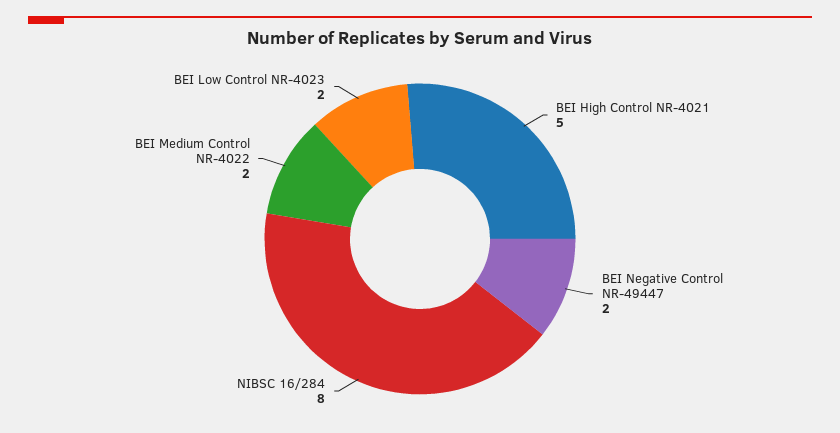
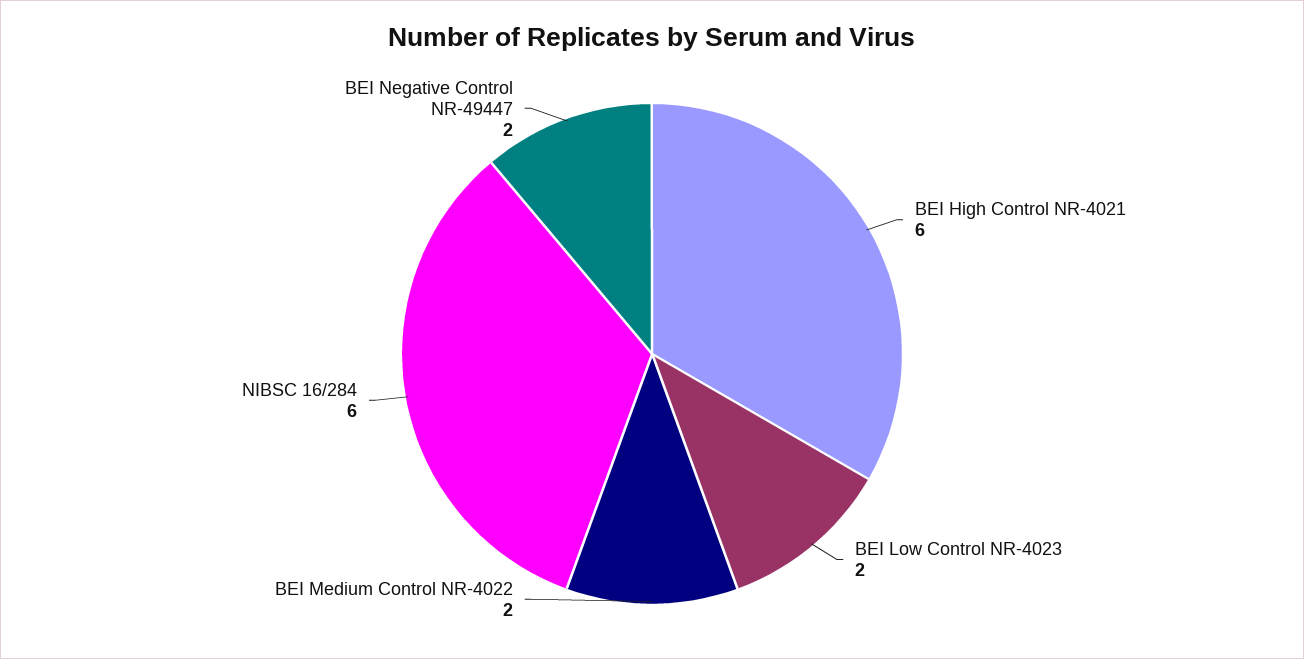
BEI High Control NR-4021: 5 -> 6
NIBSC 16/284: 8 -> 6

